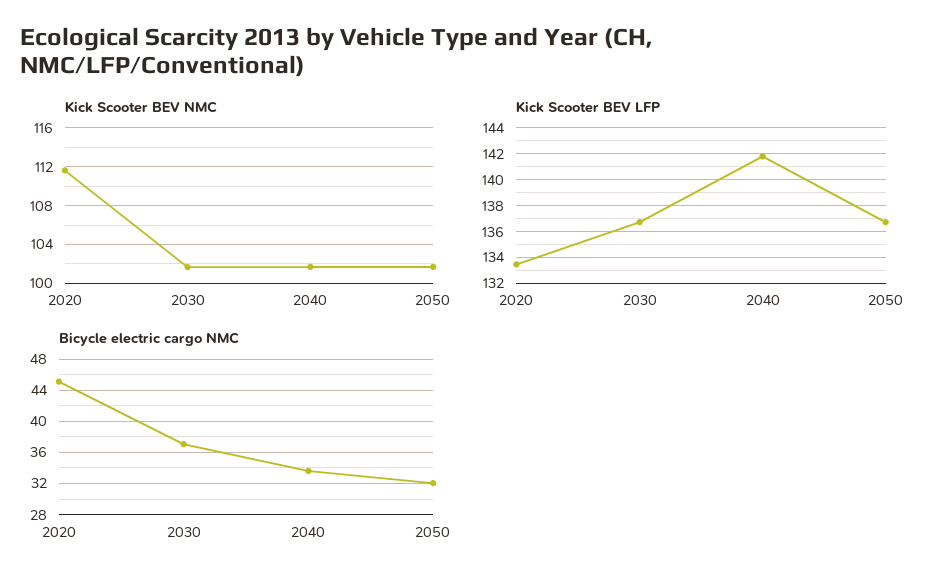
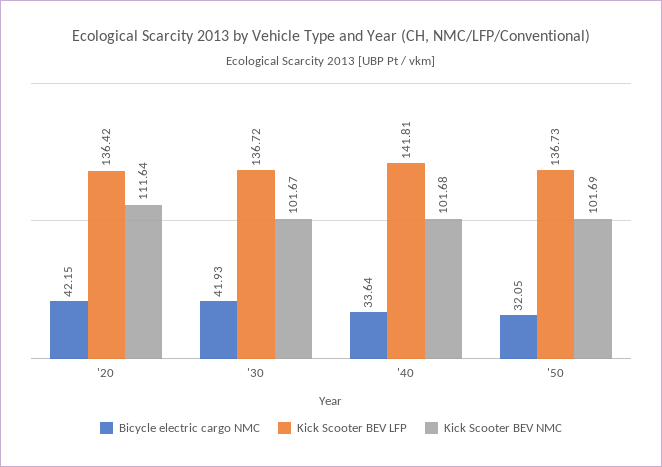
Kick Scooter BEV LFP, 2020: 133.5 -> 136.42
Bicycle electric cargo NMC, 2020: 45 -> 42.15
Bicycle electric cargo NMC, 2030: 37 -> 41.93

